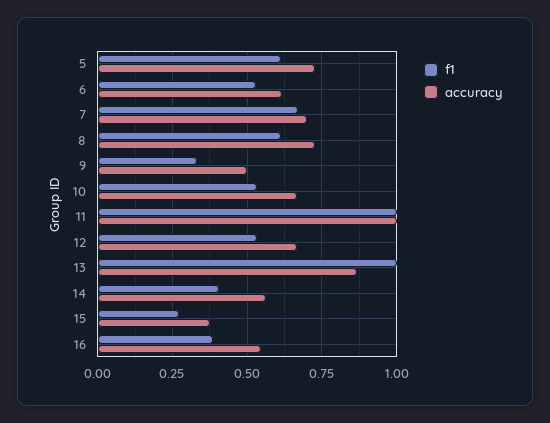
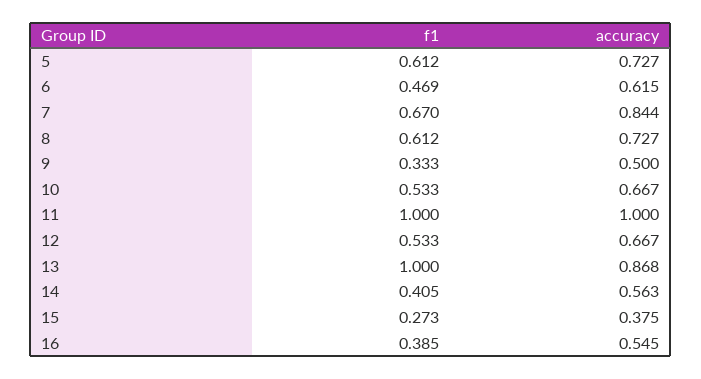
f1, 6: 0.525 -> 0.469
accuracy, 7: 0.7 -> 0.844

